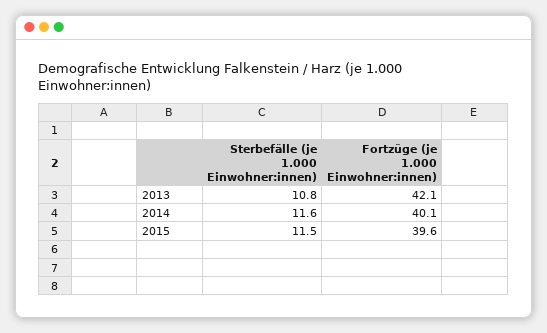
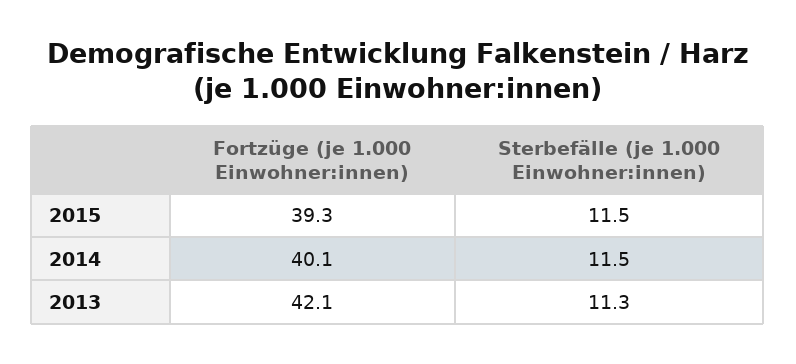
Sterbefälle (je 1.000 Einwohner:innen), 2013: 10.8 -> 11.3
Sterbefälle (je 1.000 Einwohner:innen), 2014: 11.6 -> 11.5
Fortzüge (je 1.000 Einwohner:innen), 2015: 39.6 -> 39.3

